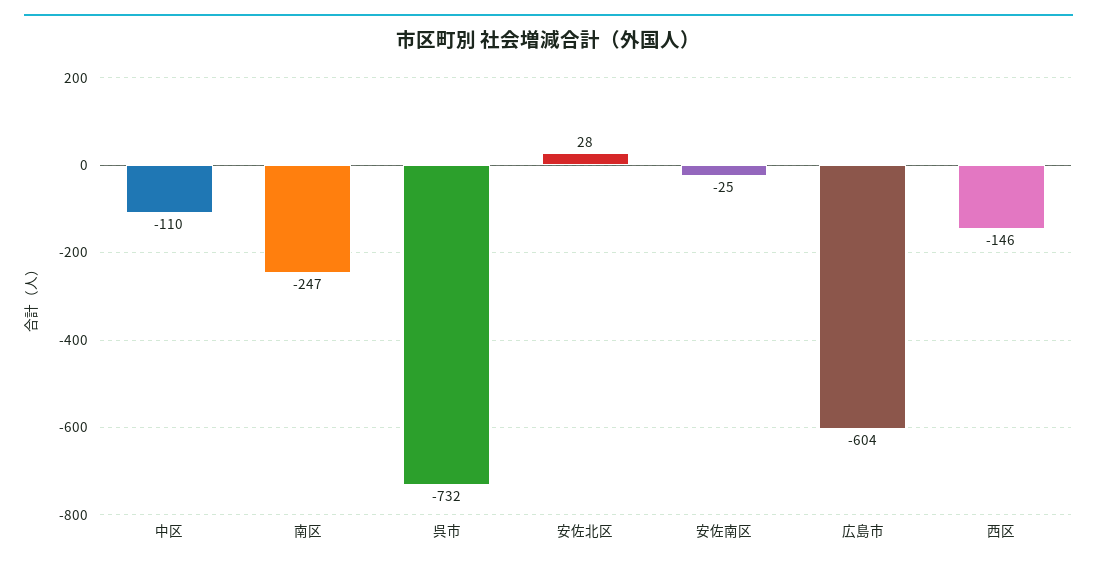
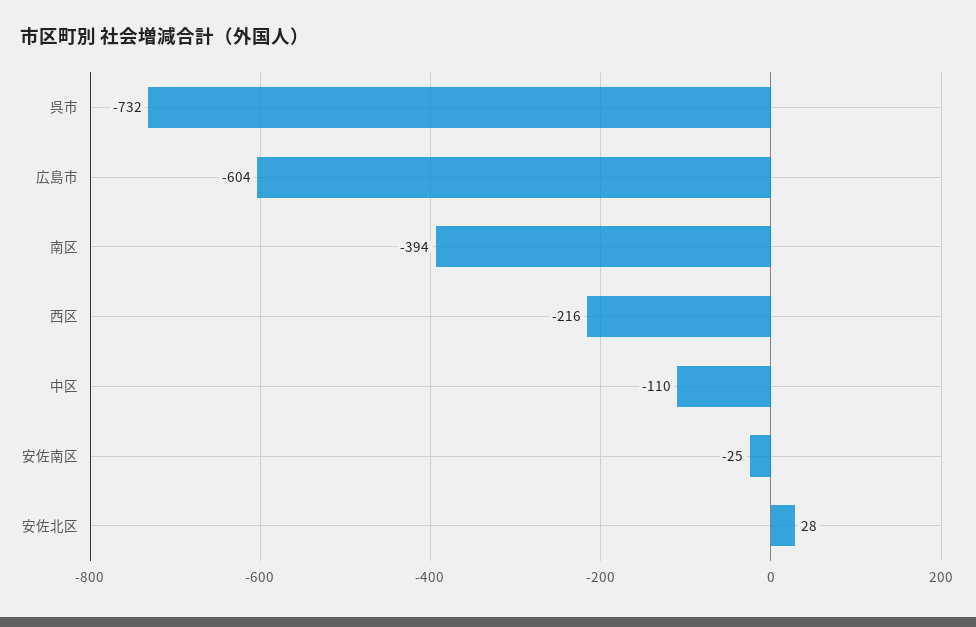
南区: -247 -> -394
西区: -146 -> -216

